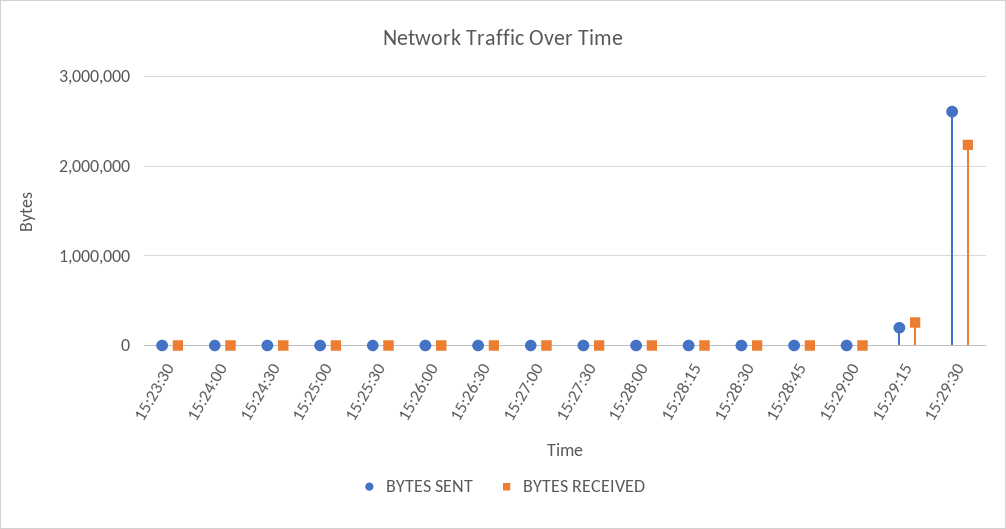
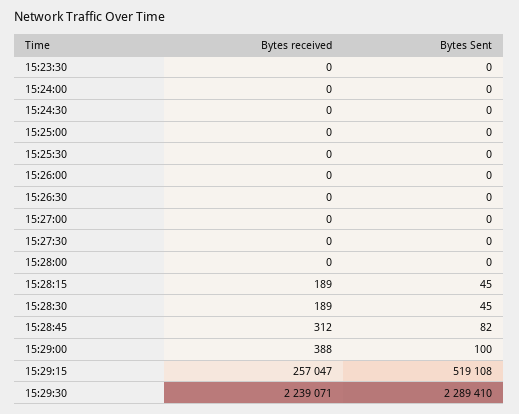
BYTES SENT, 15:29:15: 200000 -> 519108
BYTES SENT, 15:29:30: 2600000 -> 2289410

